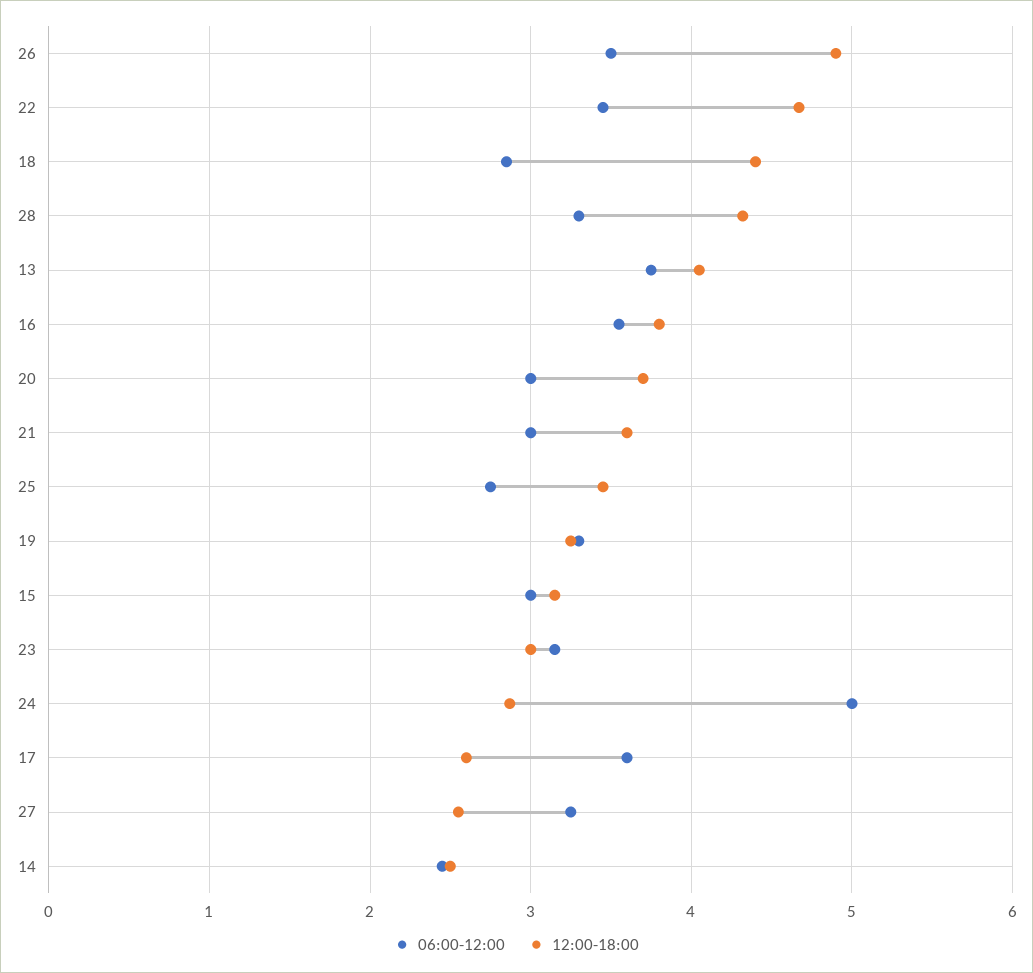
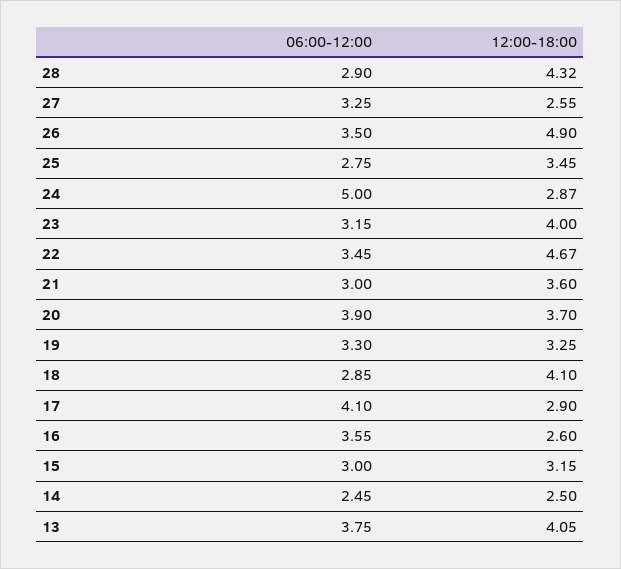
12:00-18:00, 18: 4.4 -> 4.1
06:00-12:00, 28: 3.3 -> 2.9
12:00-18:00, 16: 3.8 -> 2.6
06:00-12:00, 20: 3 -> 3.9
12:00-18:00, 23: 3 -> 4
06:00-12:00, 17: 3.6 -> 4.1
12:00-18:00, 17: 2.6 -> 2.9

